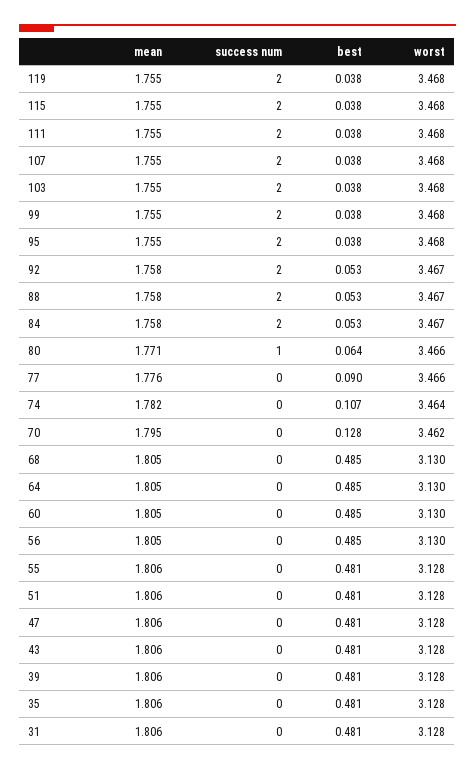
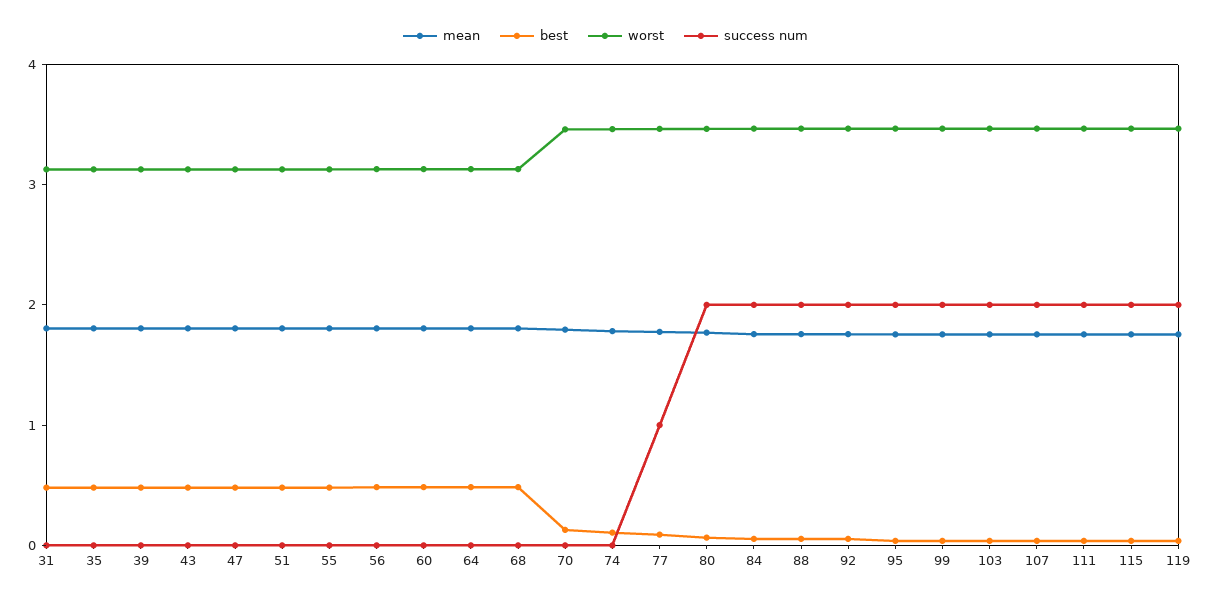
success num, 80: 1 -> 2
success num, 77: 0 -> 1

